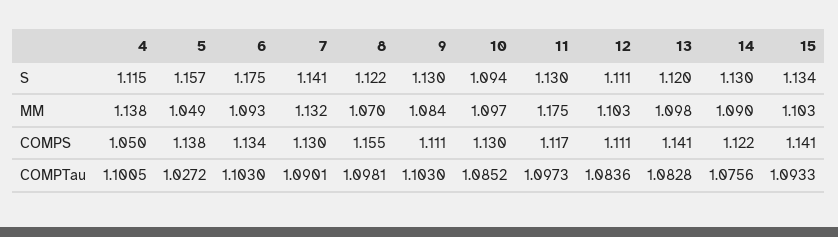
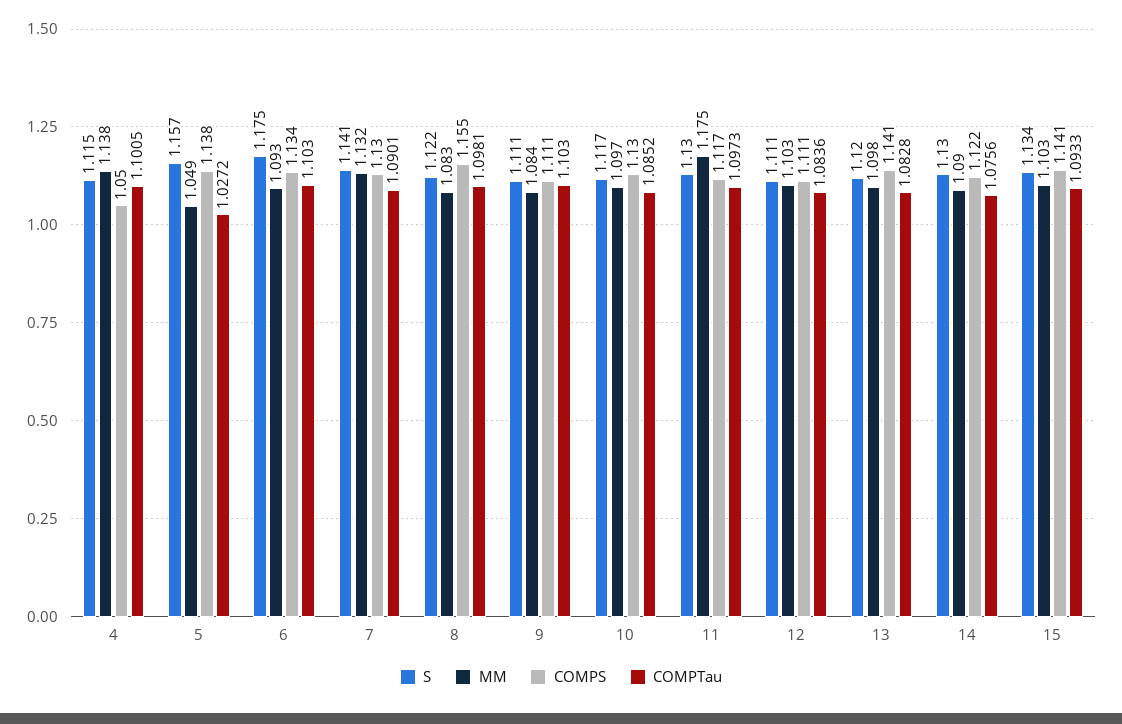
S, 9: 1.13 -> 1.111
S, 10: 1.094 -> 1.117
MM, 8: 1.07 -> 1.083

